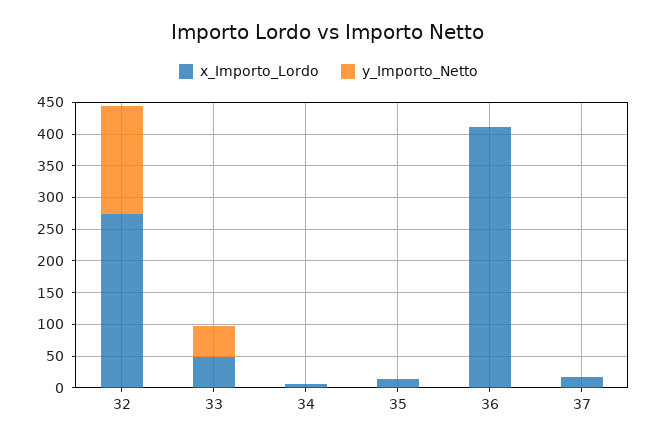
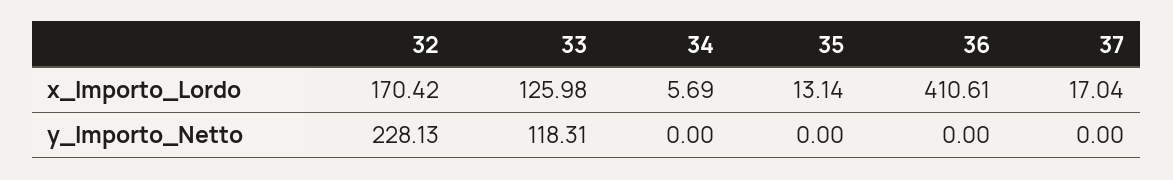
x_Importo_Lordo, 32: 275 -> 170.42
y_Importo_Netto, 32: 175 -> 228.13
x_Importo_Lordo, 33: 50 -> 125.98
y_Importo_Netto, 33: 50 -> 118.31

